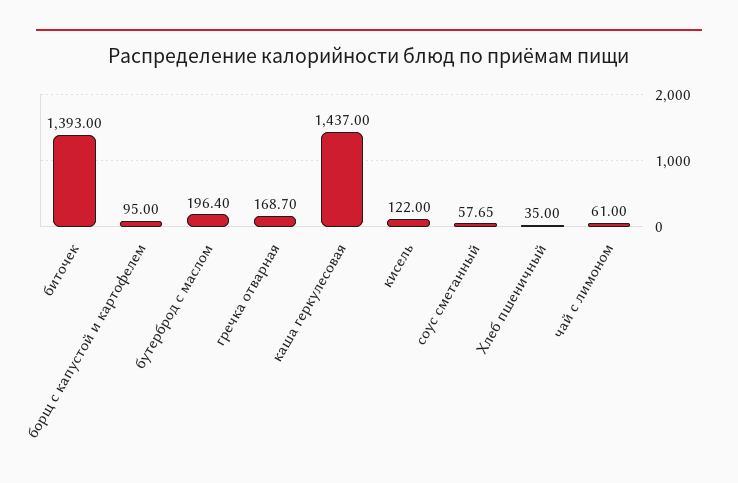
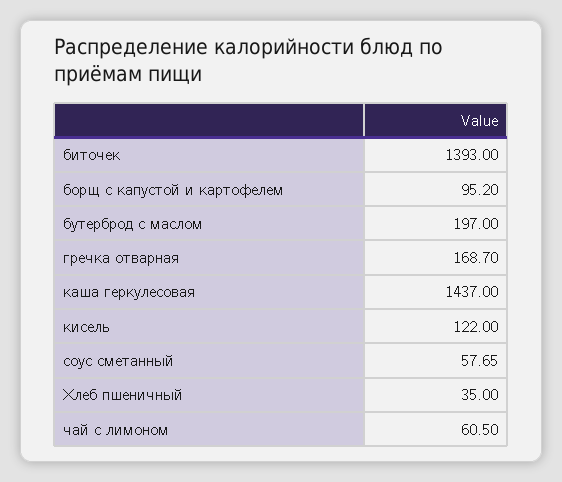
борщ с капустой и картофелем: 95 -> 95.2
бутерброд с маслом: 196.4 -> 197
чай с лимоном: 61 -> 60.5

